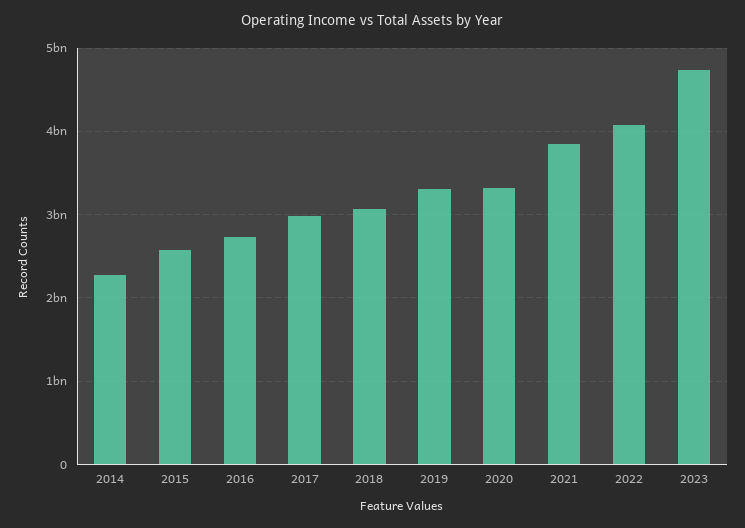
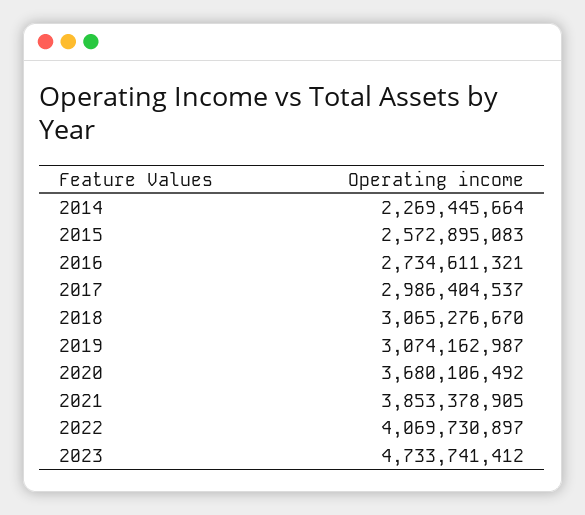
2019: 3300000000 -> 3074162987
2020: 3300000000 -> 3680106492

